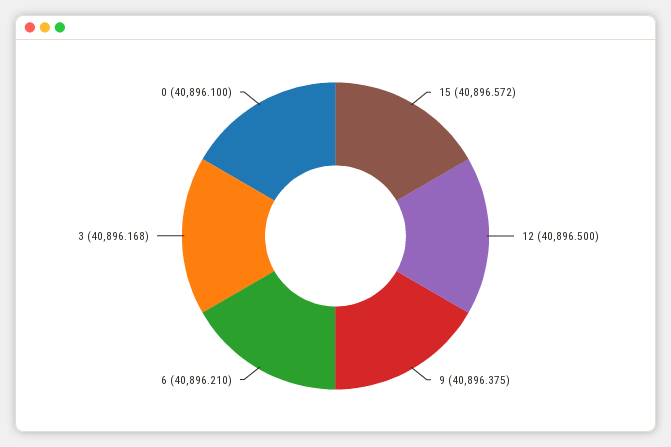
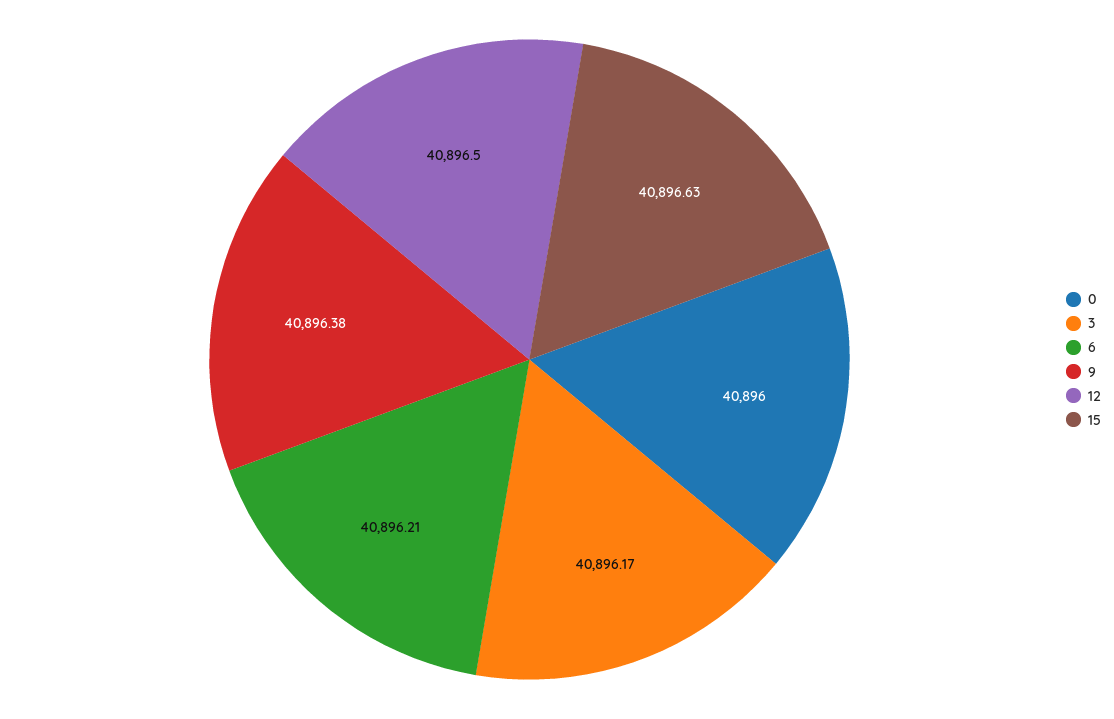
15: 40896.572 -> 40896.63
0: 40896.1 -> 40896

